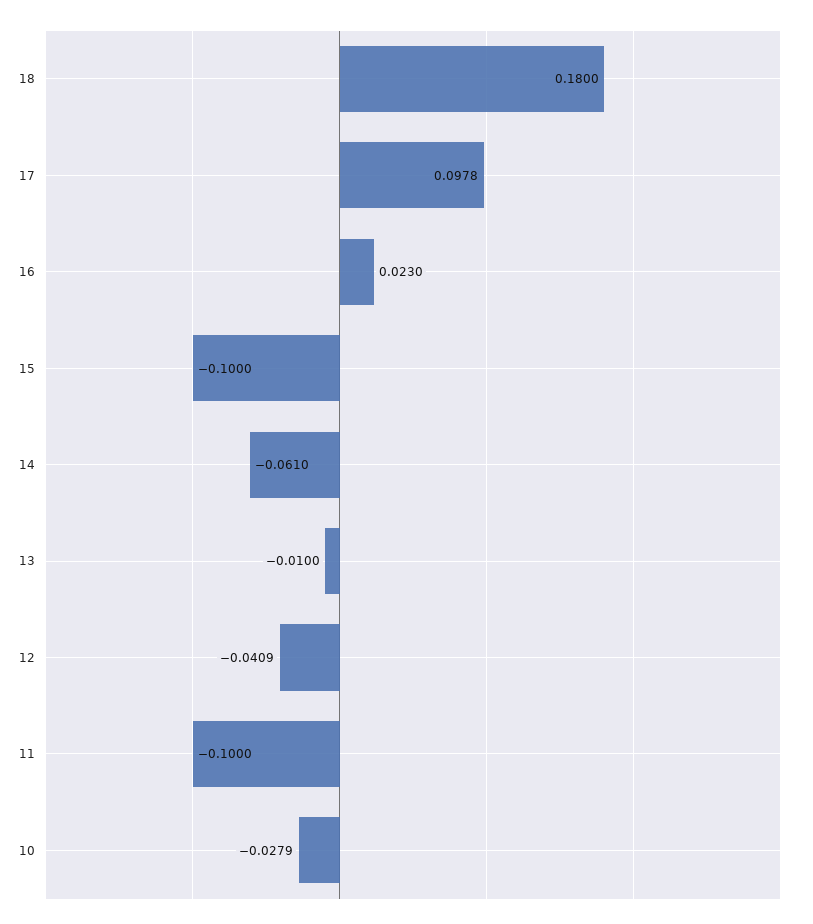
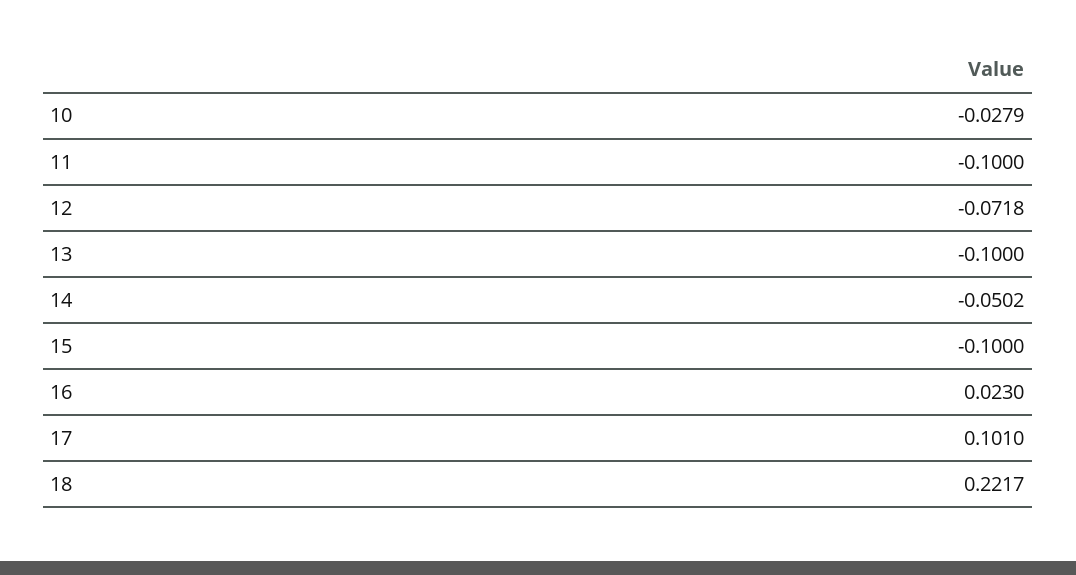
18: 0.18 -> 0.2217
17: 0.0978 -> 0.101
14: -0.061 -> -0.0502
13: -0.01 -> -0.1
12: -0.0409 -> -0.0718

